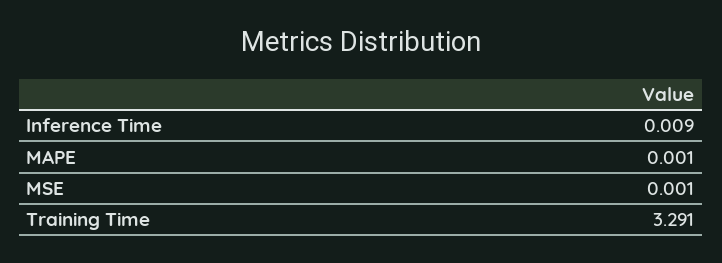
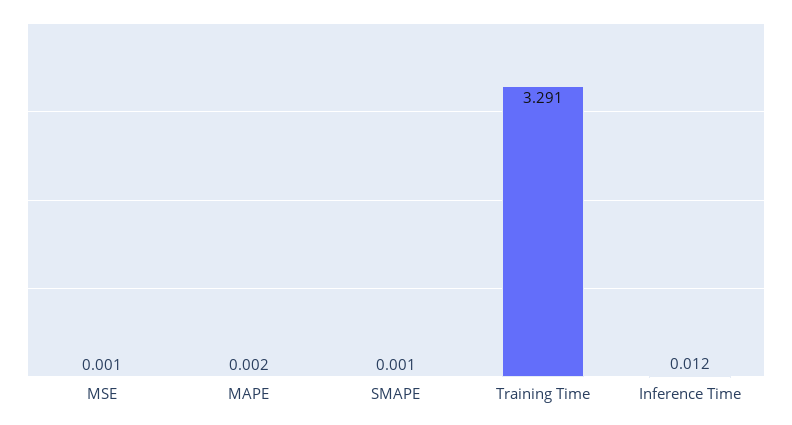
Inference Time: 0.009 -> 0.012
MAPE: 0.001 -> 0.002
SMAPE: none -> 0.001

